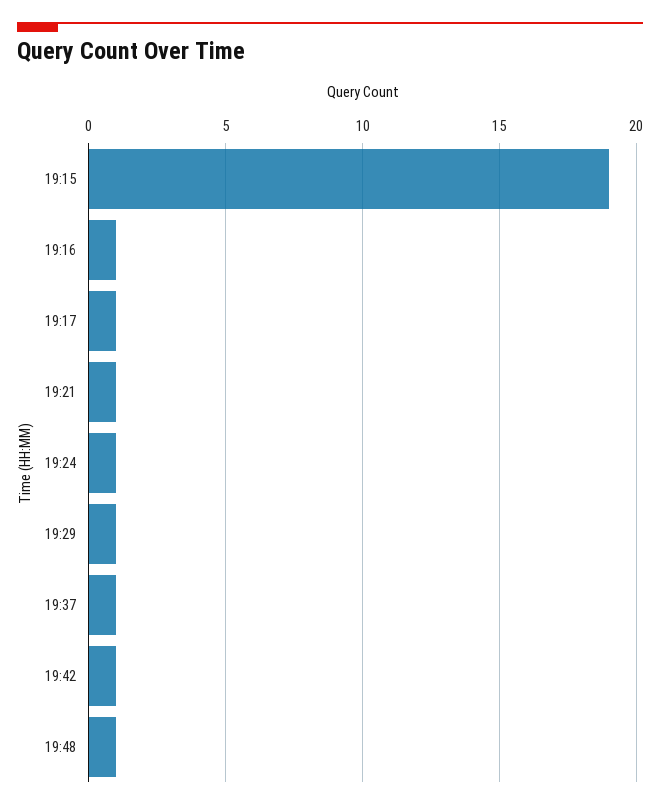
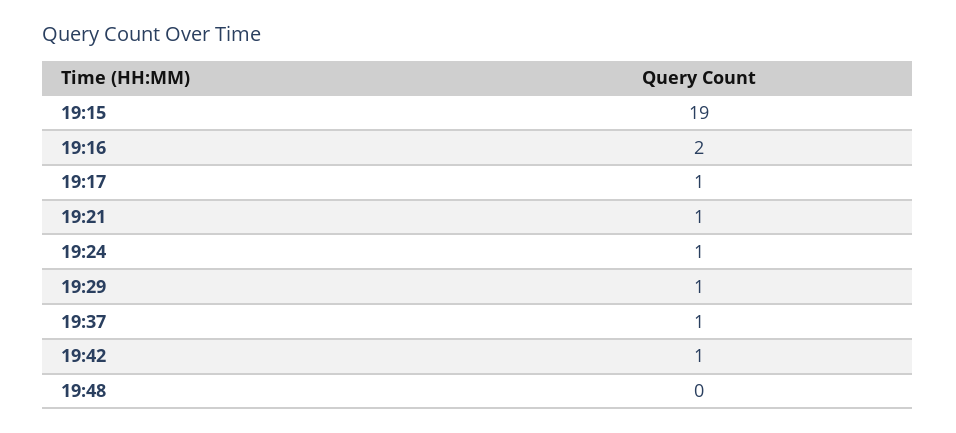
19:16: 1 -> 2
19:48: 1 -> 0

